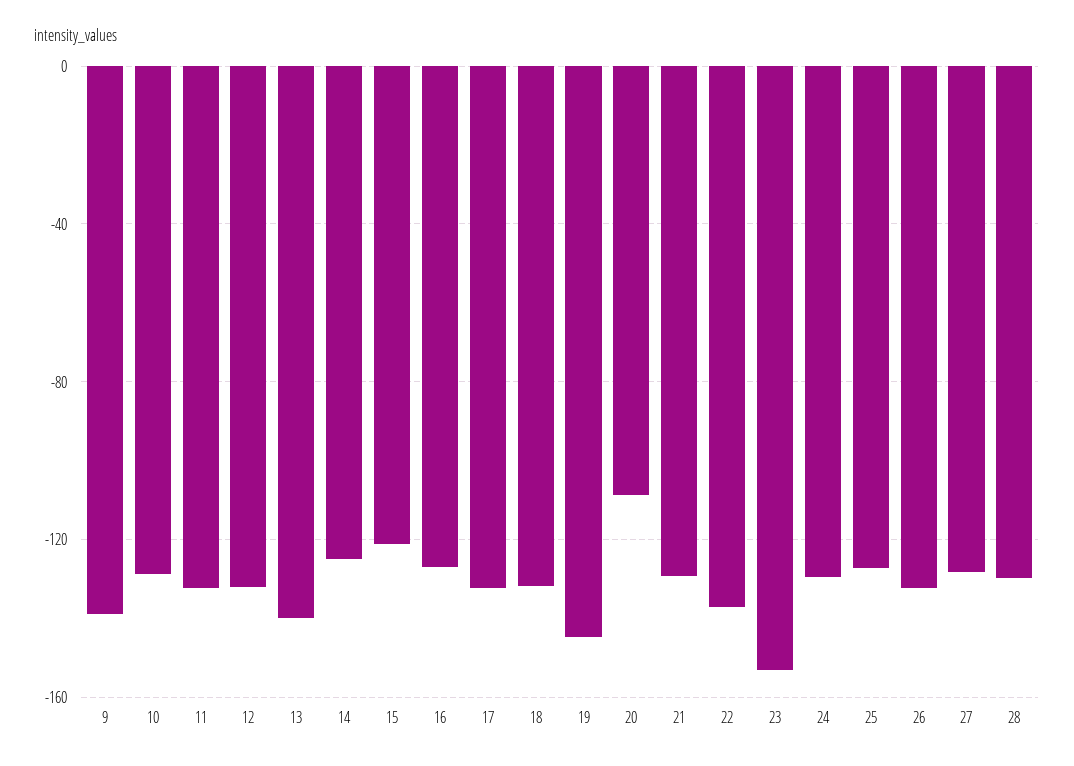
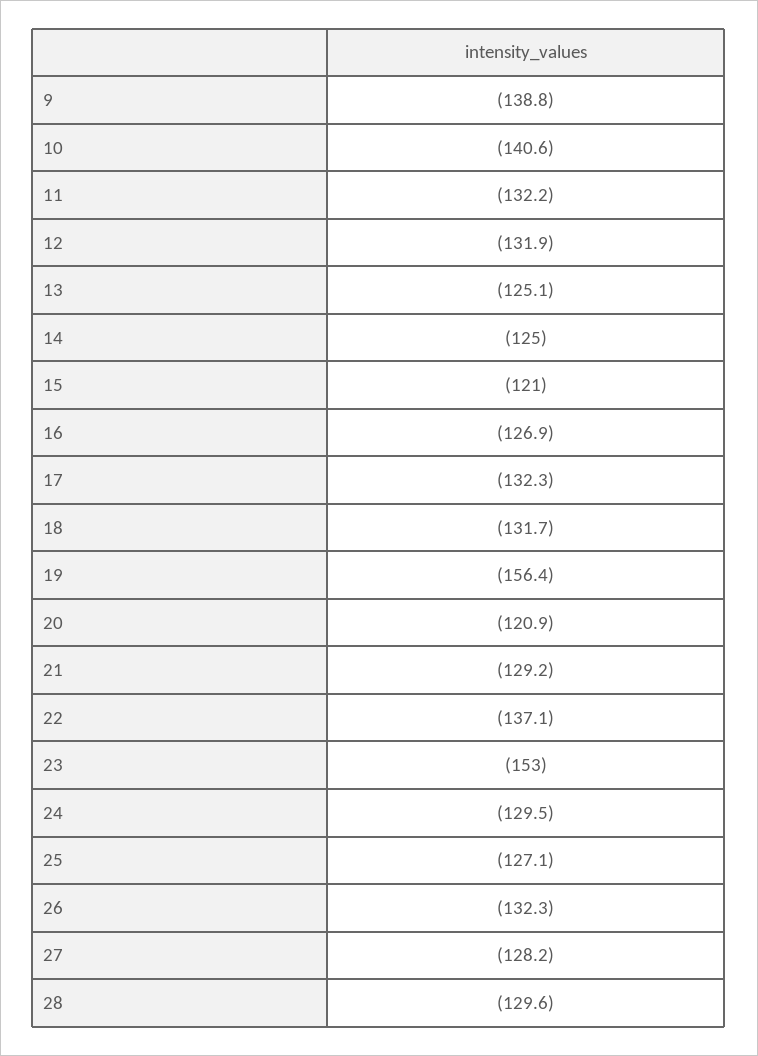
10: -130 -> -140.6
13: -140 -> -125.1
19: -145 -> -156.4
20: -110 -> -120.9

